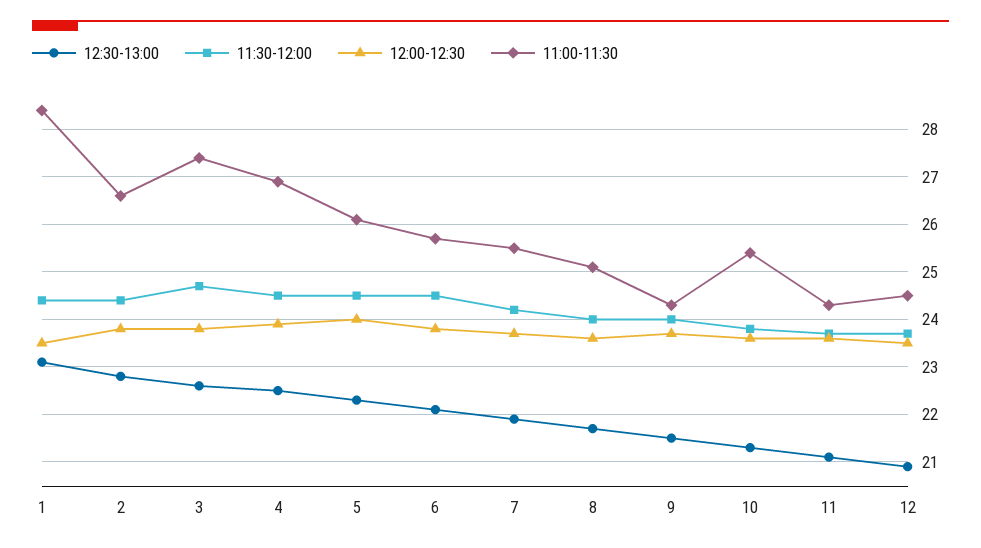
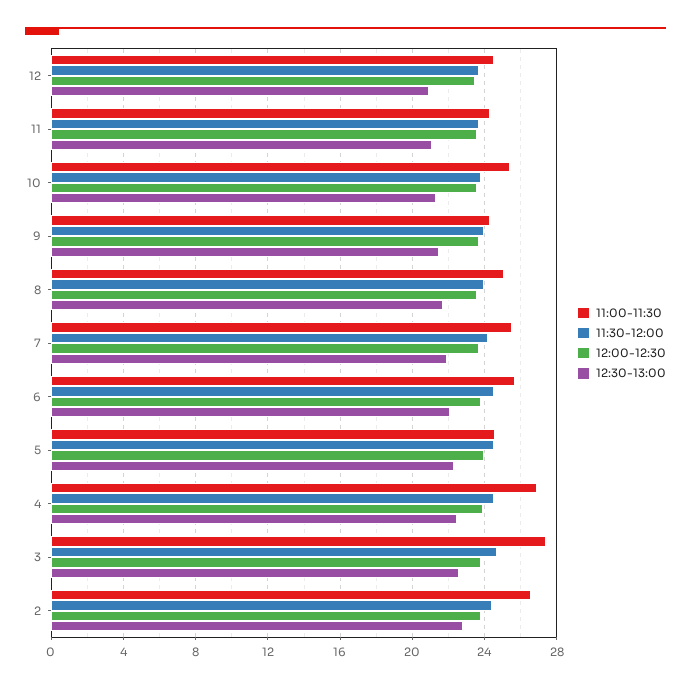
12:30-13:00, 1: 23 -> none
11:30-12:00, 1: 24.5 -> none
12:00-12:30, 1: 23.5 -> none
11:00-11:30, 1: 28.5 -> none
11:00-11:30, 5: 26 -> 24.5

